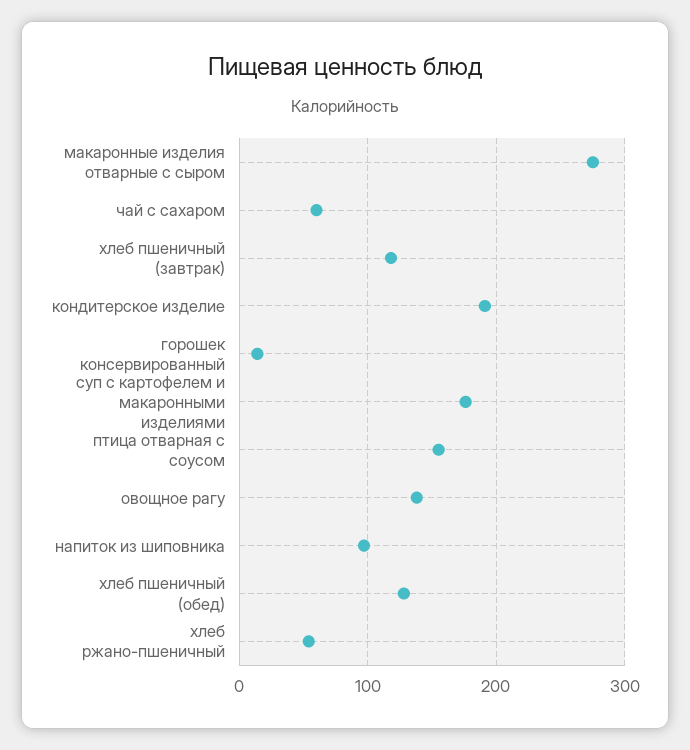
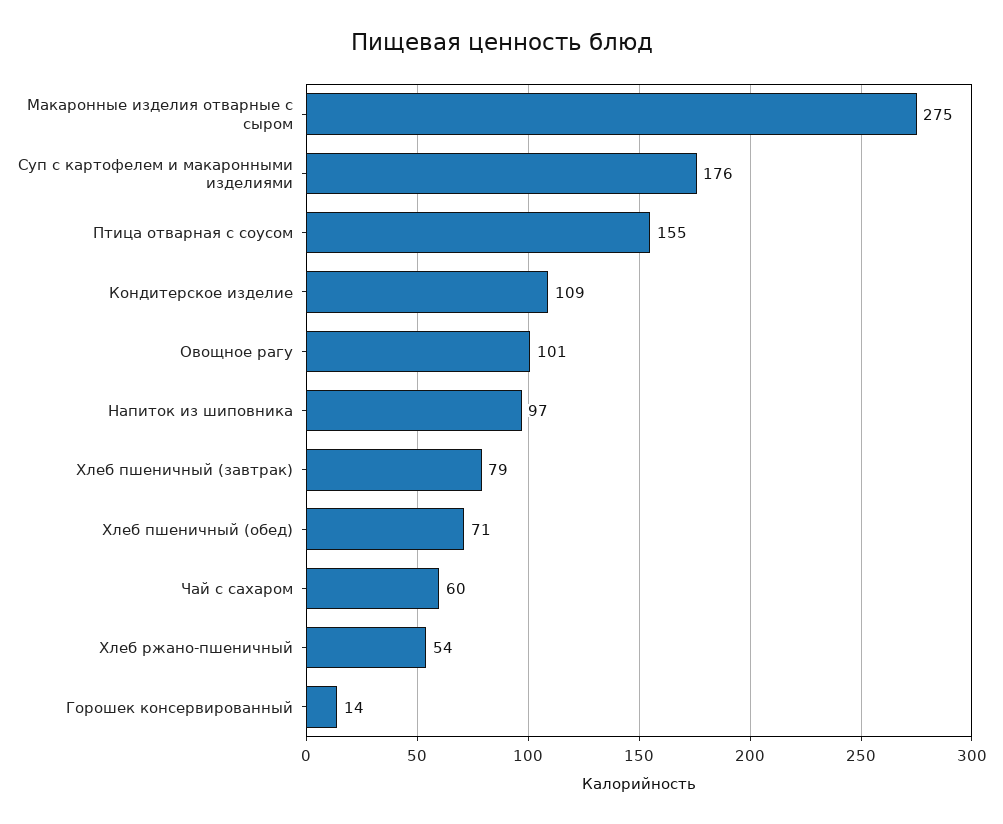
хлеб пшеничный (завтрак): 120 -> 79
кондитерское изделие: 190 -> 109
овощное рагу: 140 -> 101
хлеб пшеничный (обед): 130 -> 71

